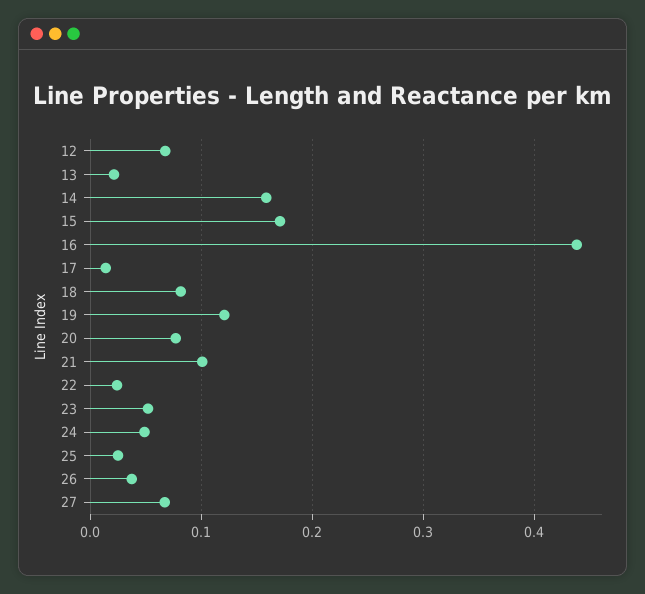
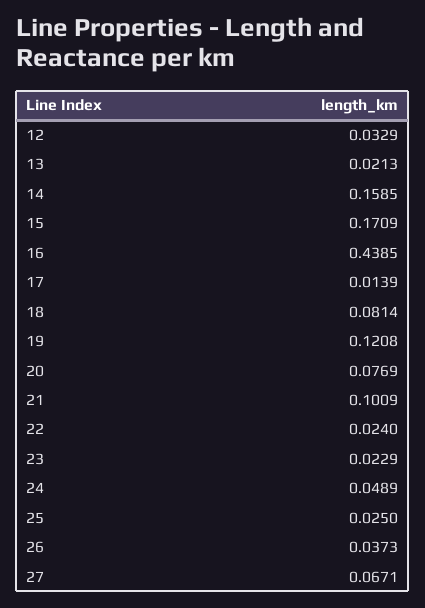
12: 0.07 -> 0.0329
23: 0.05 -> 0.0229

